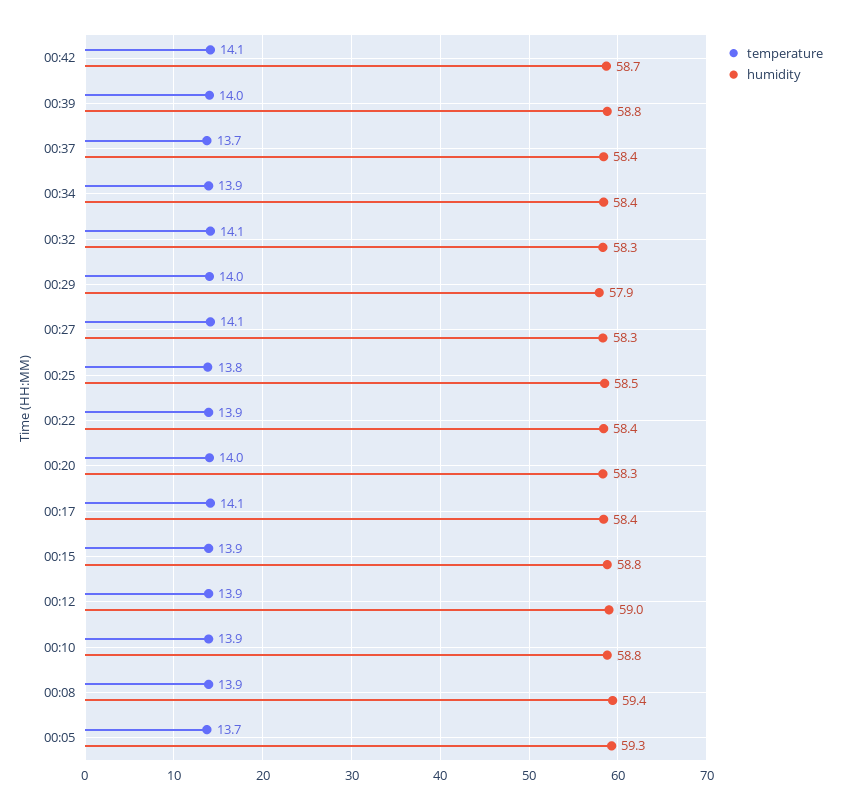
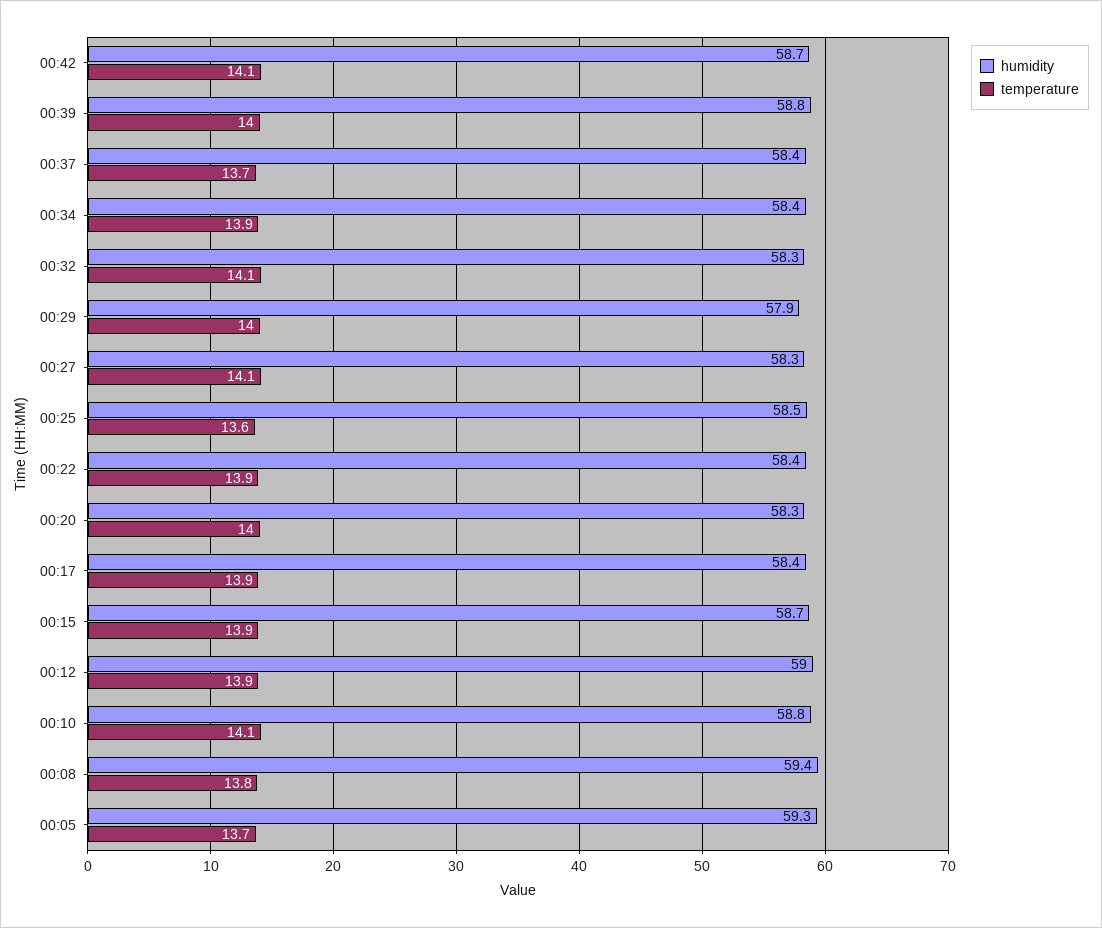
temperature, 00:25: 13.8 -> 13.6
temperature, 00:17: 14.1 -> 13.9
humidity, 00:15: 58.8 -> 58.7
temperature, 00:10: 13.9 -> 14.1
temperature, 00:08: 13.9 -> 13.8

